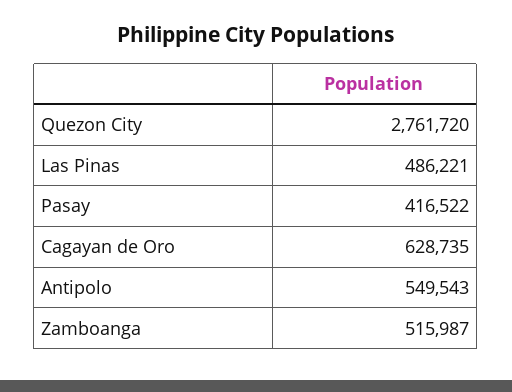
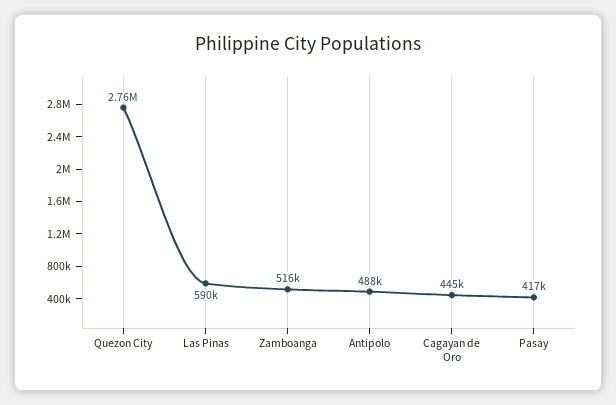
Las Pinas: 486221 -> 590000
Cagayan de Oro: 628735 -> 445000
Antipolo: 549543 -> 488000

